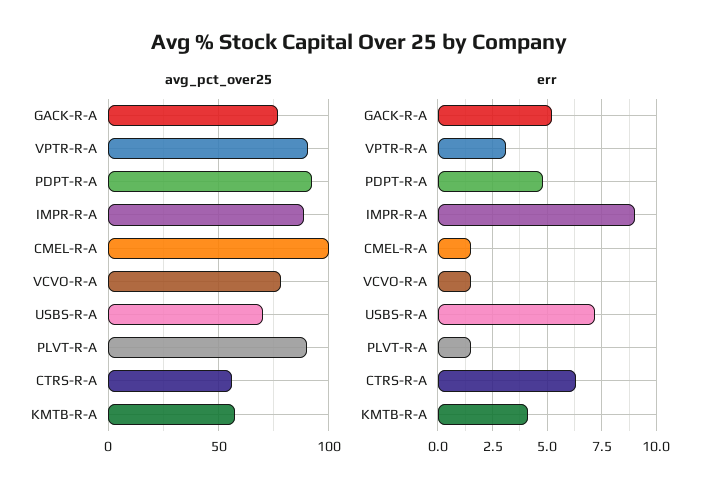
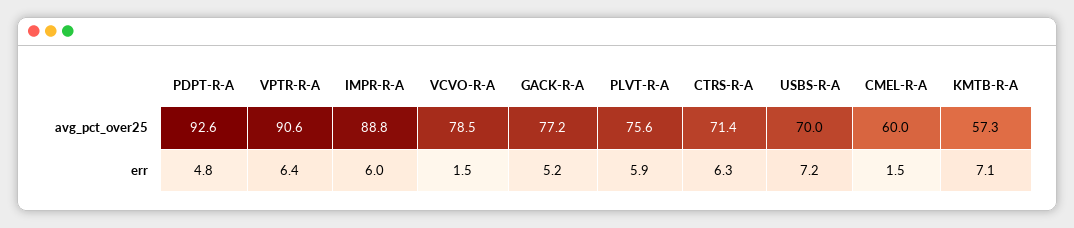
avg_pct_over25, CMEL-R-A: 100 -> 60
avg_pct_over25, PLVT-R-A: 90 -> 75.6
avg_pct_over25, CTRS-R-A: 55 -> 71.4
err, VPTR-R-A: 3 -> 6.4
err, IMPR-R-A: 9 -> 6
err, PLVT-R-A: 1.5 -> 5.9
err, KMTB-R-A: 4 -> 7.1

